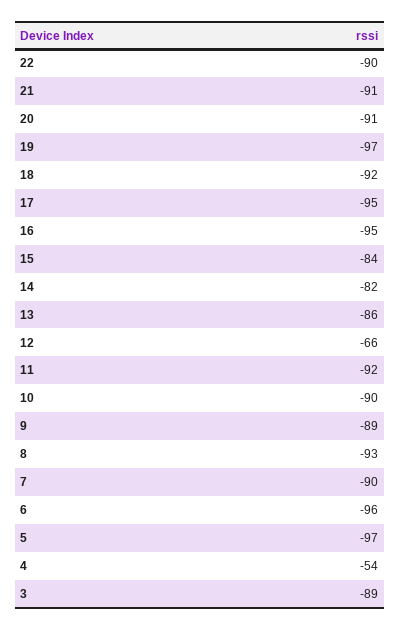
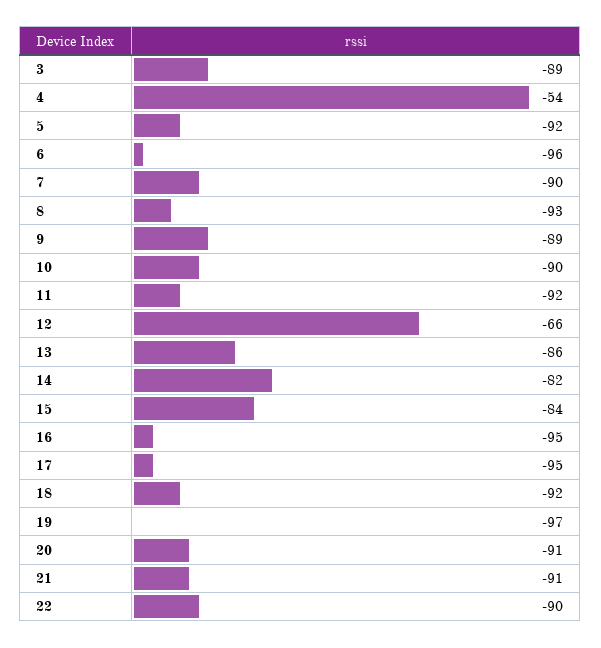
5: -97 -> -92

